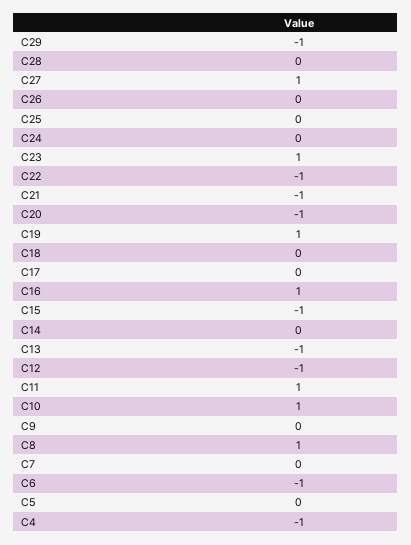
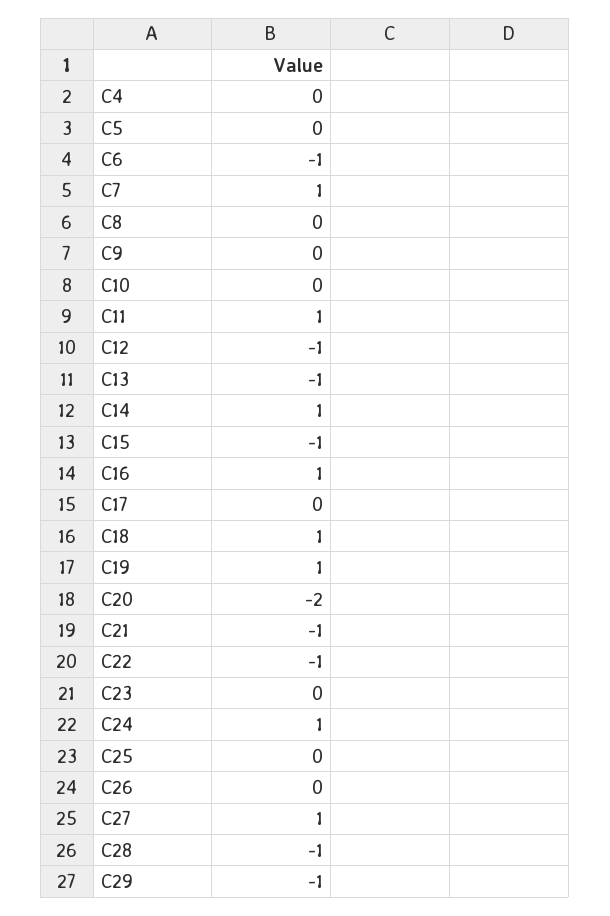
C28: 0 -> -1
C24: 0 -> 1
C23: 1 -> 0
C20: -1 -> -2
C18: 0 -> 1
C14: 0 -> 1
C10: 1 -> 0
C8: 1 -> 0
C7: 0 -> 1
C4: -1 -> 0

